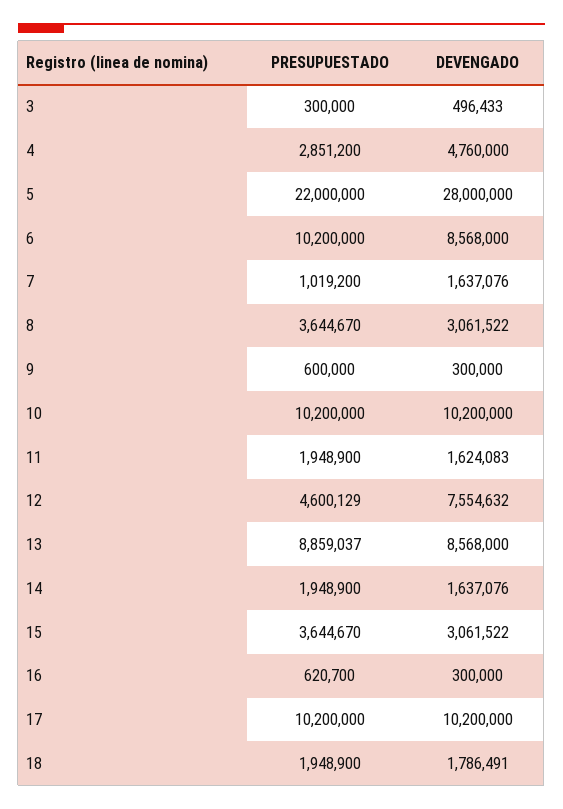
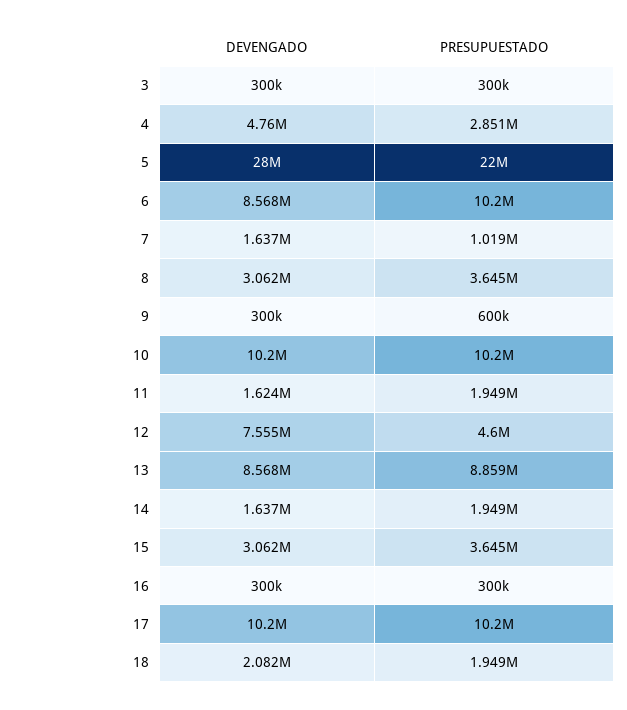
DEVENGADO, 3: 496433 -> 300000
PRESUPUESTADO, 16: 620700 -> 300000
DEVENGADO, 18: 1786491 -> 2082000

